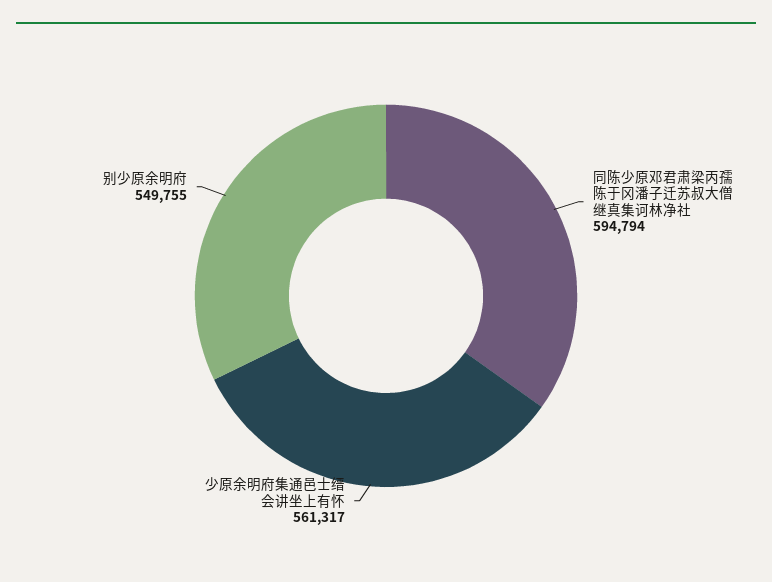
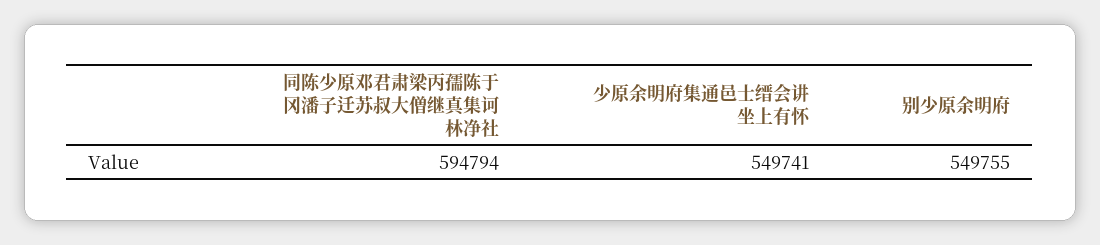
少原余明府集通邑士缙会讲坐上有怀: 561317 -> 549741

